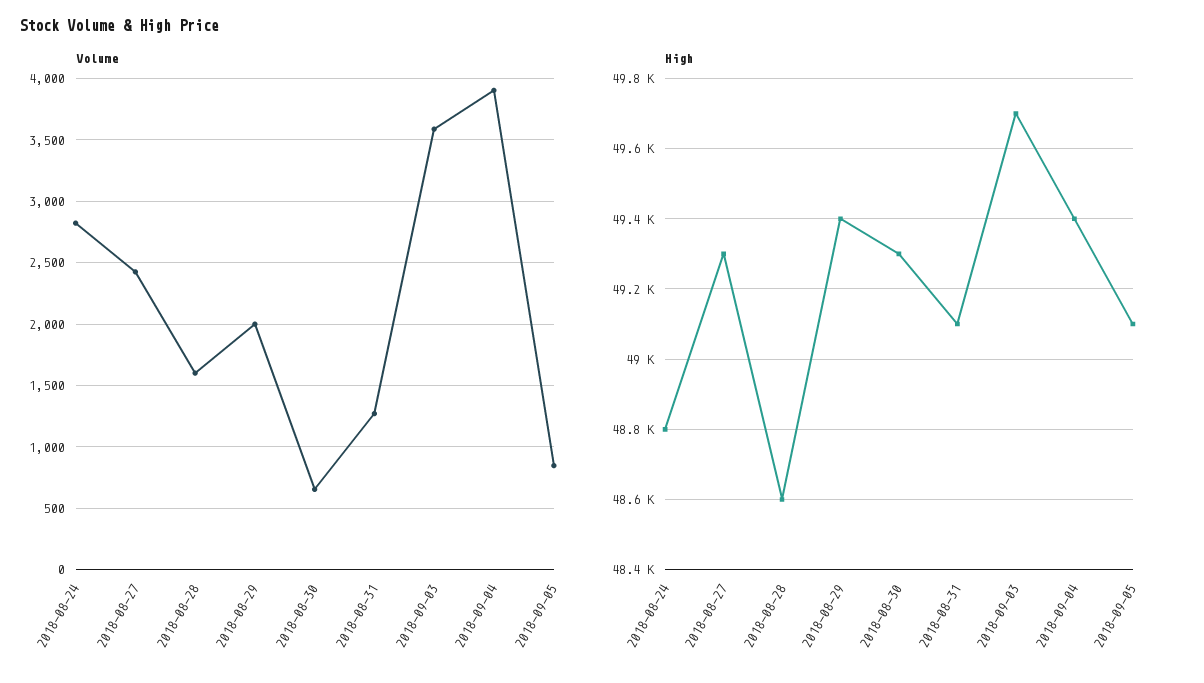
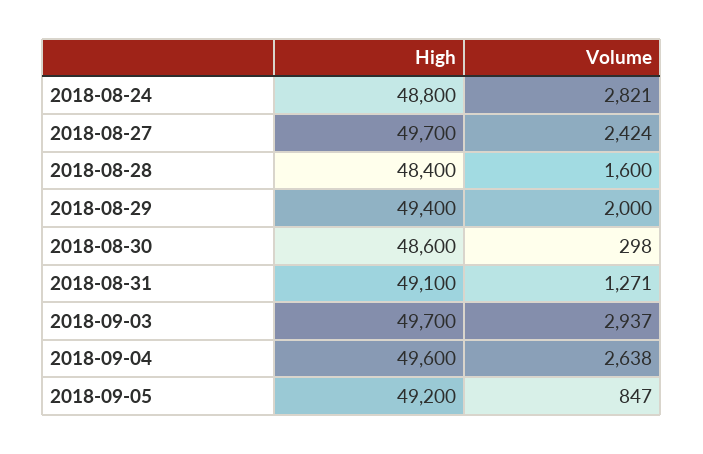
Volume, 2018-08-30: 650 -> 298
Volume, 2018-09-03: 3600 -> 2937
Volume, 2018-09-04: 3900 -> 2638
High, 2018-08-27: 49300 -> 49700
High, 2018-08-28: 48600 -> 48400
High, 2018-08-30: 49300 -> 48600
High, 2018-09-04: 49400 -> 49600
High, 2018-09-05: 49100 -> 49200

